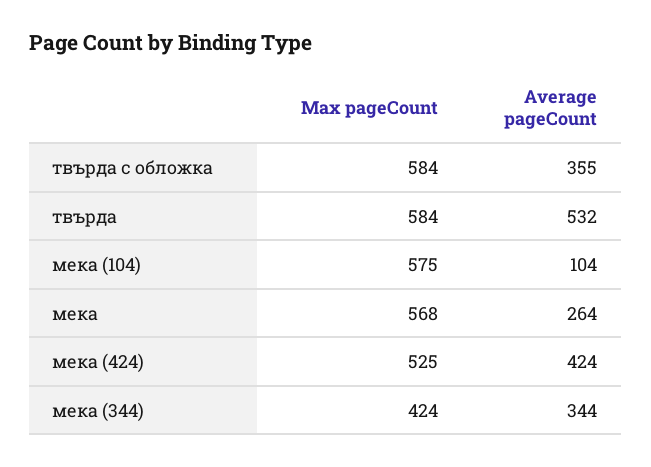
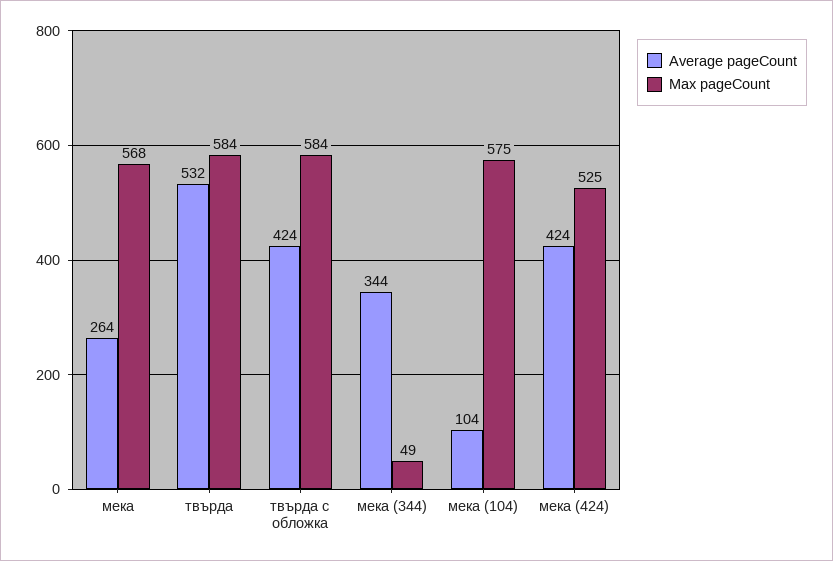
Average pageCount, твърда с обложка: 355 -> 424
Max pageCount, мека (344): 424 -> 49

